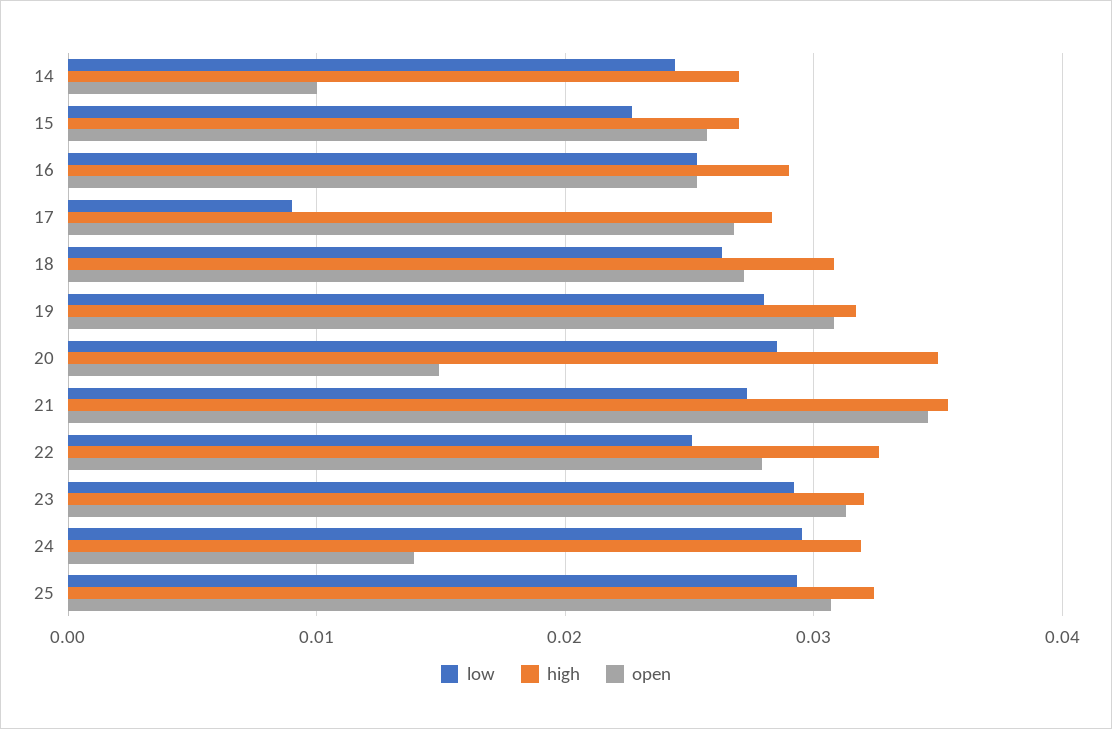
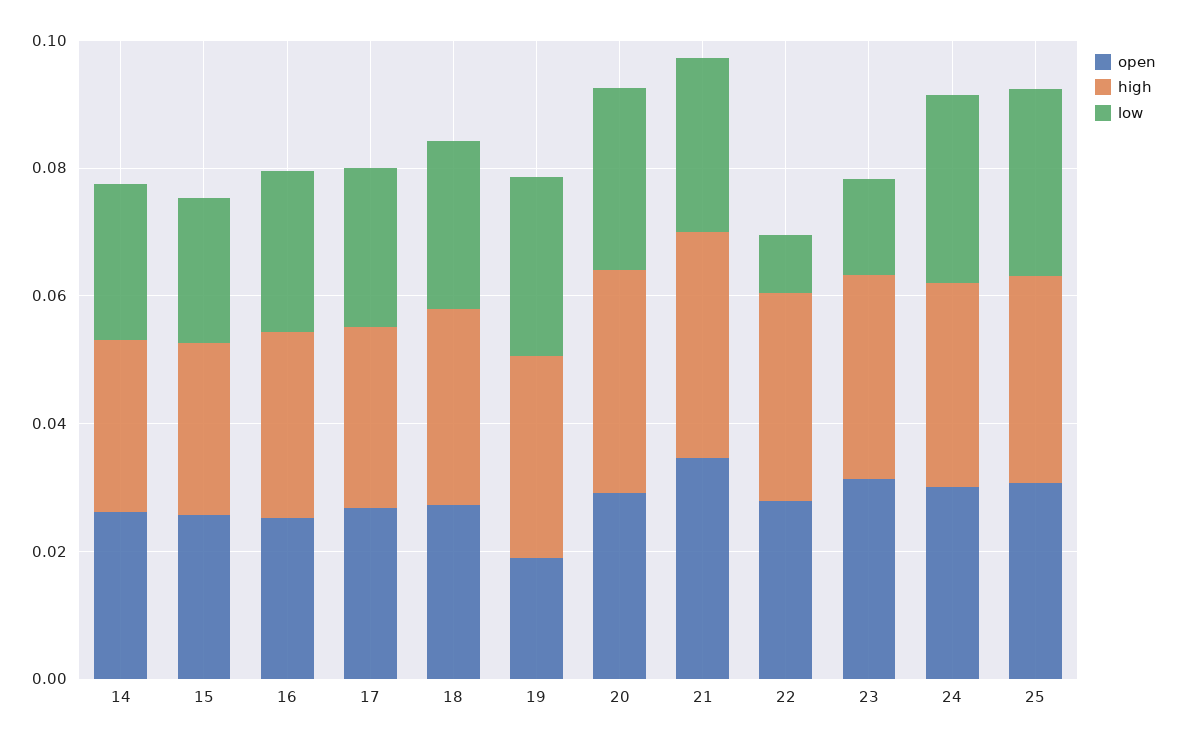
open, 14: 0.01 -> 0.025
low, 17: 0.009 -> 0.025
open, 19: 0.031 -> 0.02
open, 20: 0.015 -> 0.03
low, 22: 0.025 -> 0.01
low, 23: 0.029 -> 0.015
open, 24: 0.014 -> 0.03

